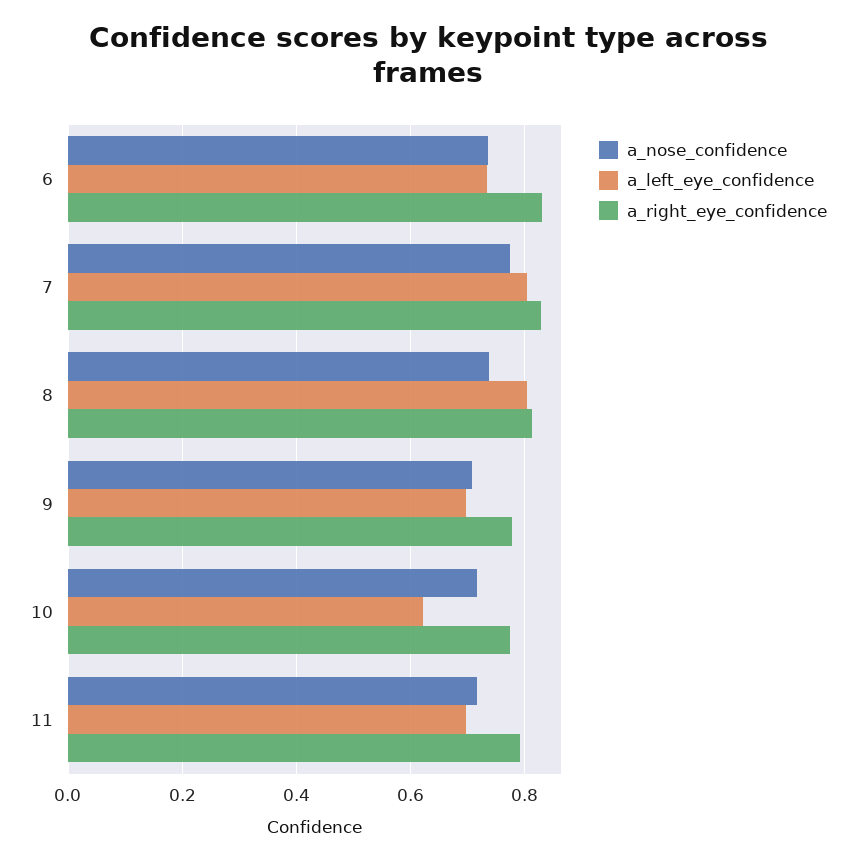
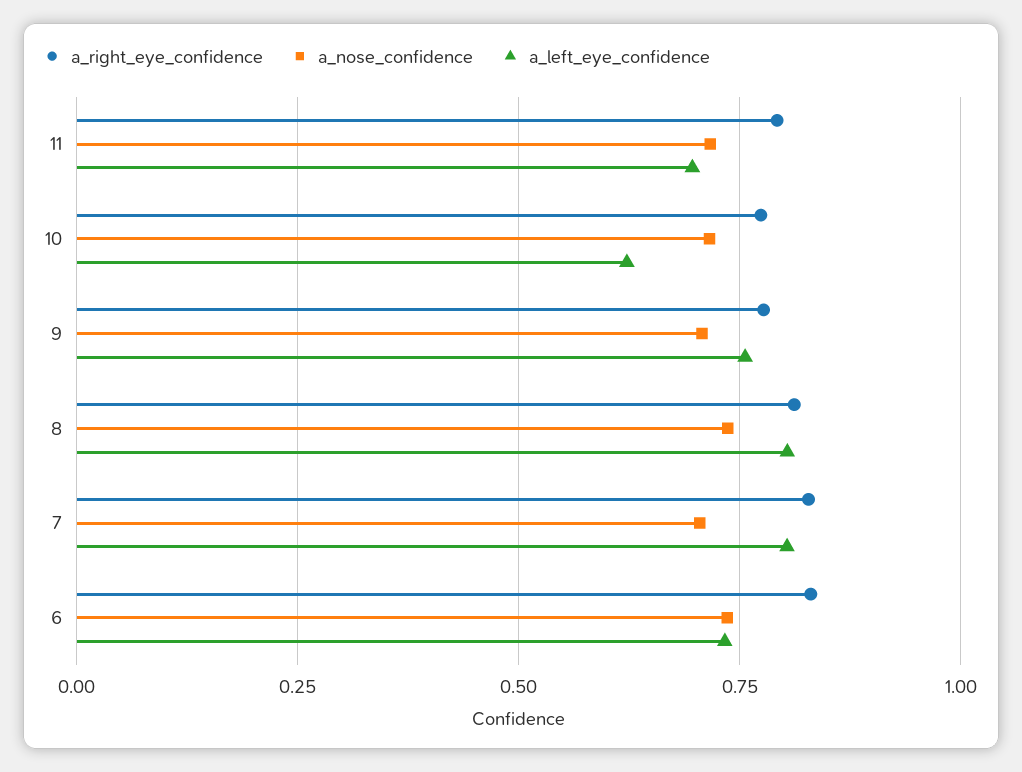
a_nose_confidence, 7: 0.78 -> 0.7
a_left_eye_confidence, 9: 0.7 -> 0.75

